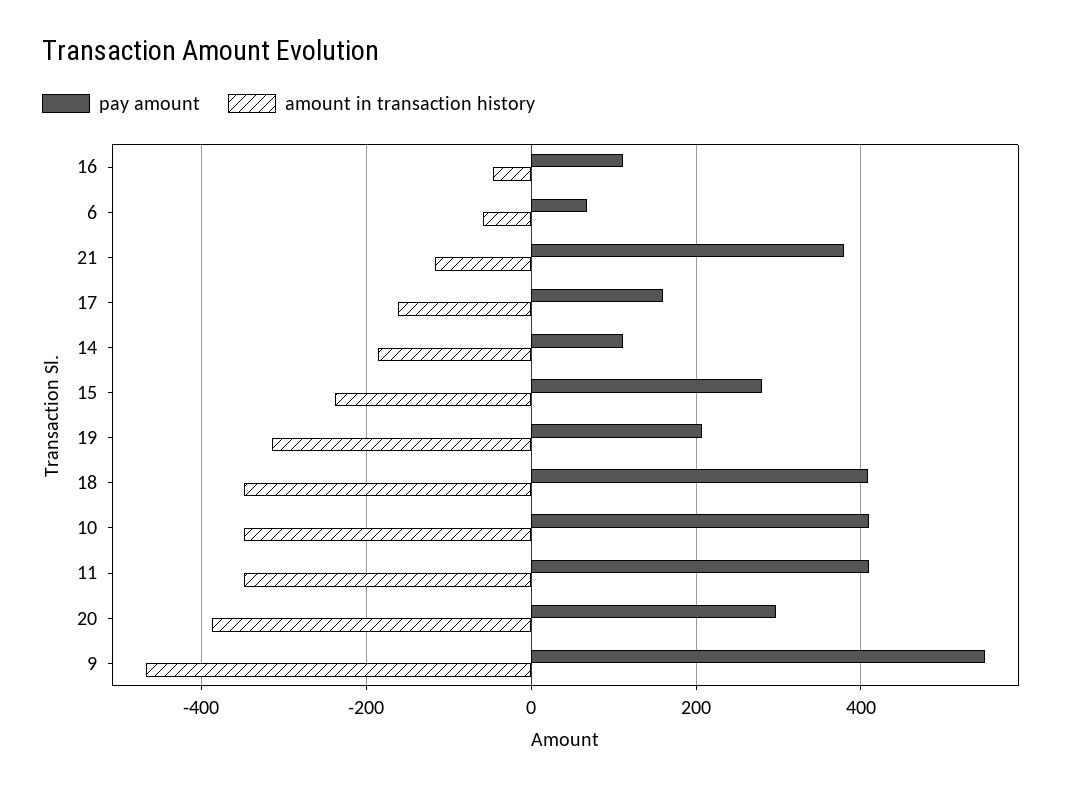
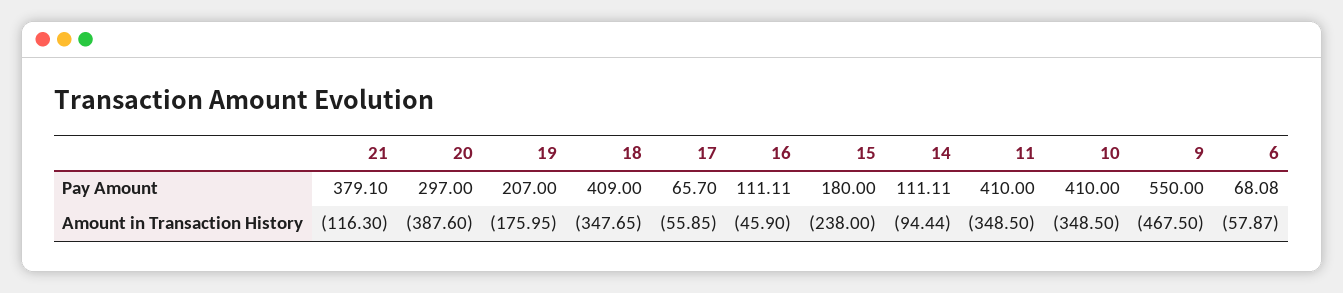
pay amount, 17: 160 -> 65.7
amount in transaction history, 17: -160 -> -55.85
amount in transaction history, 14: -180 -> -94.44
pay amount, 15: 280 -> 180
amount in transaction history, 19: -320 -> -175.95

